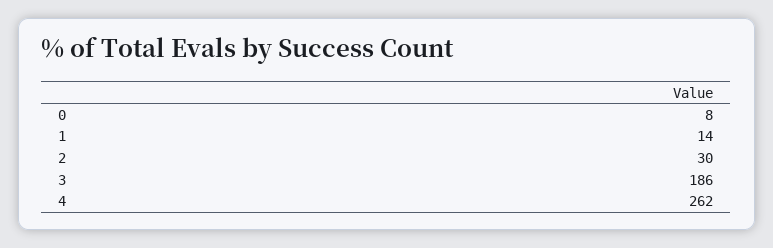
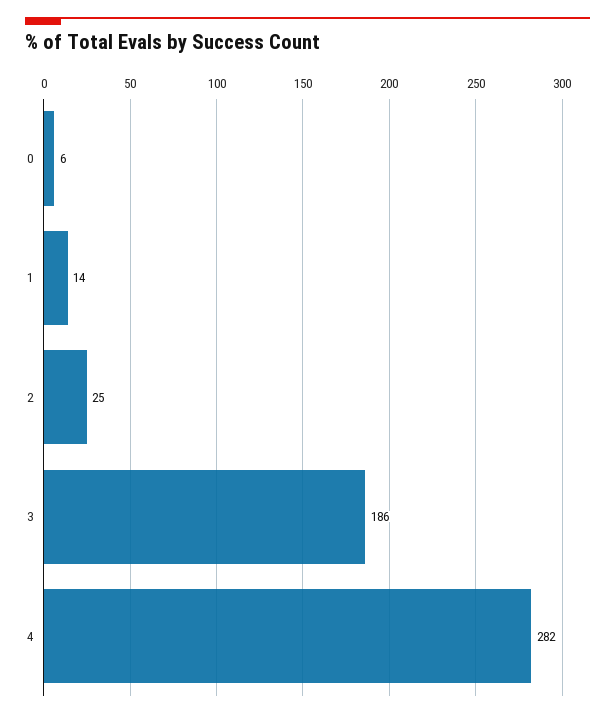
0: 8 -> 6
2: 30 -> 25
4: 262 -> 282

